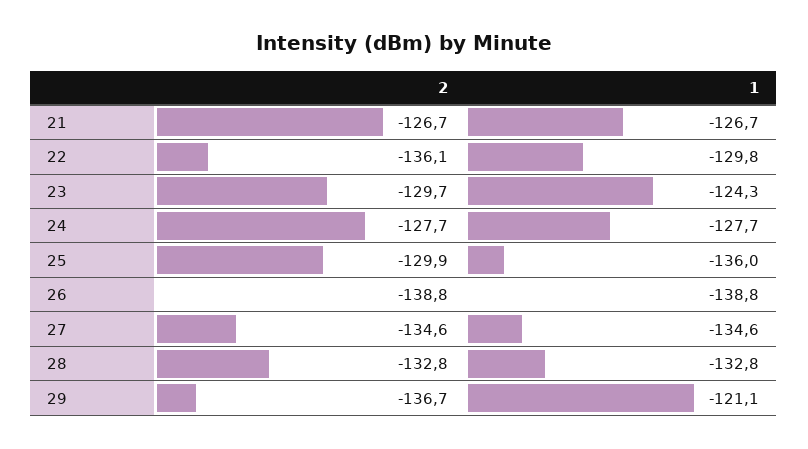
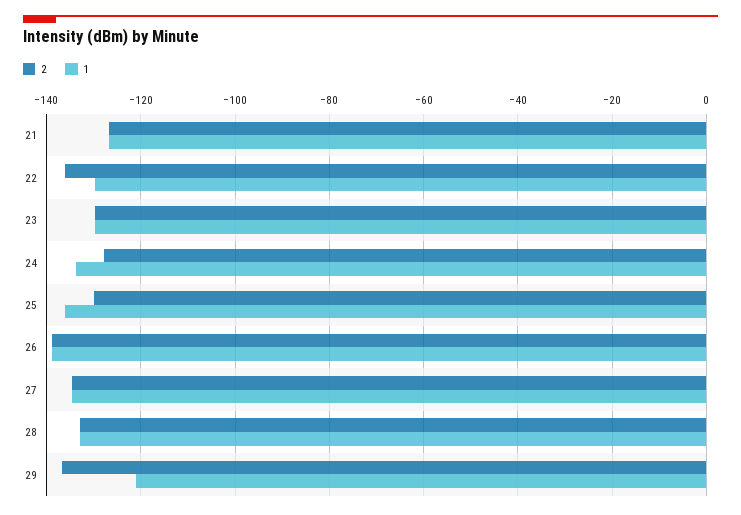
1, 23: -124.3 -> -130
1, 24: -127.7 -> -134

